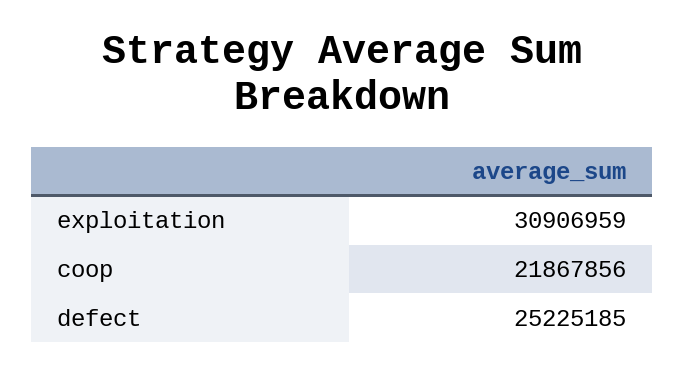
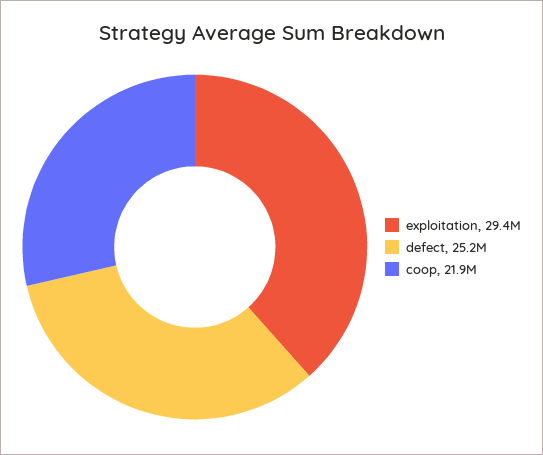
exploitation: 30906959 -> 29400000

